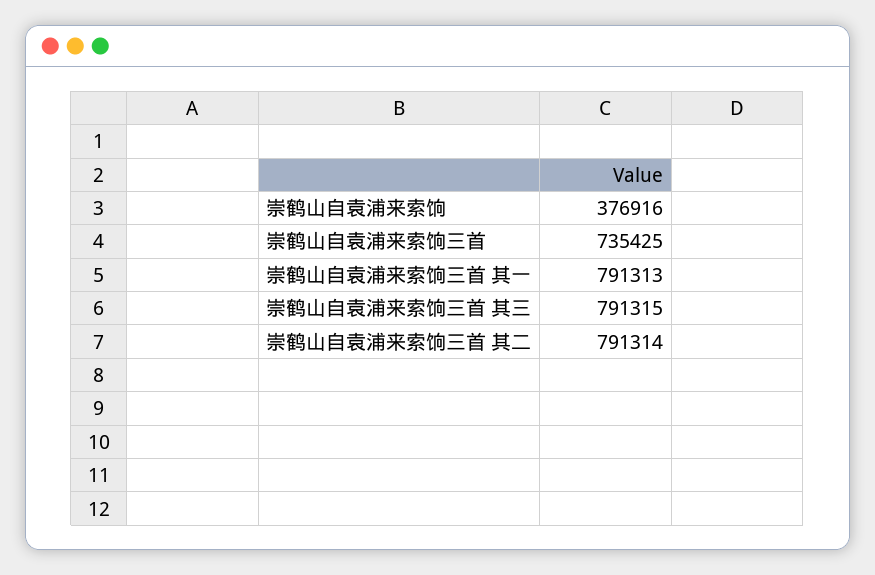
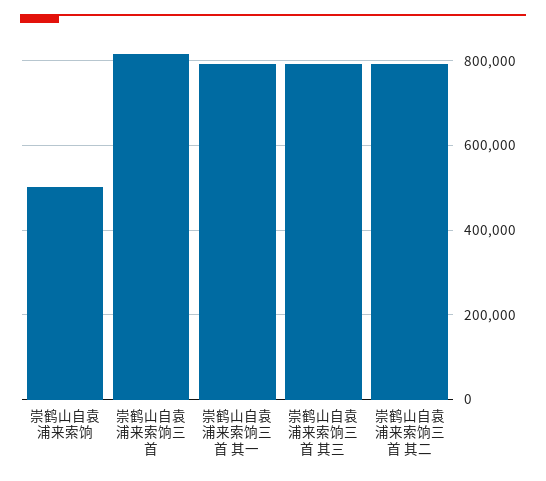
崇鹤山自袁浦来索饷: 376916 -> 500000
崇鹤山自袁浦来索饷三首: 735425 -> 820000

